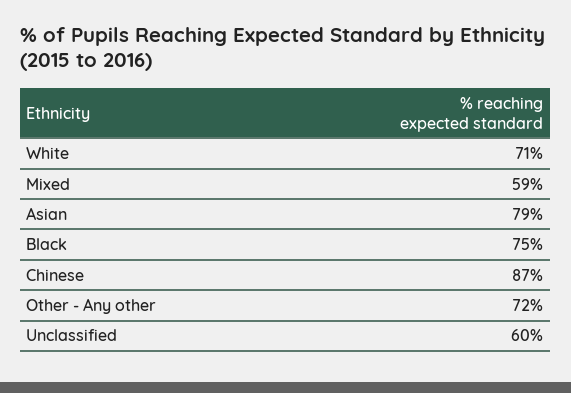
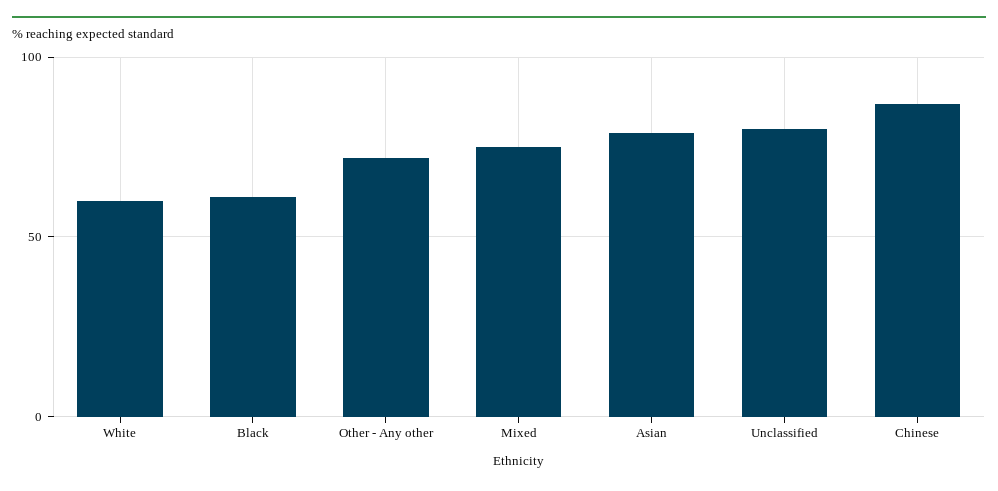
White: 71 -> 60
Mixed: 59 -> 75
Black: 75 -> 60
Unclassified: 60 -> 80

